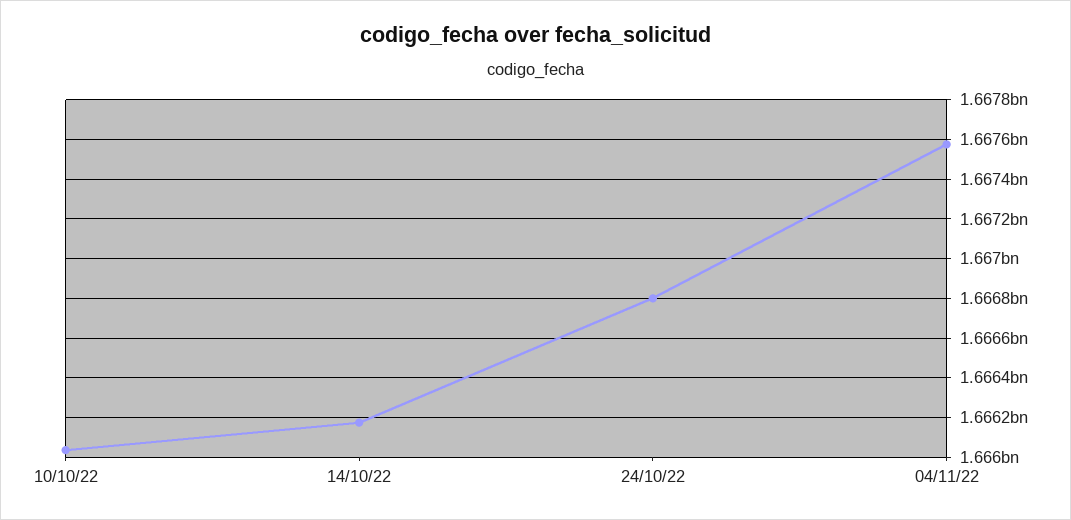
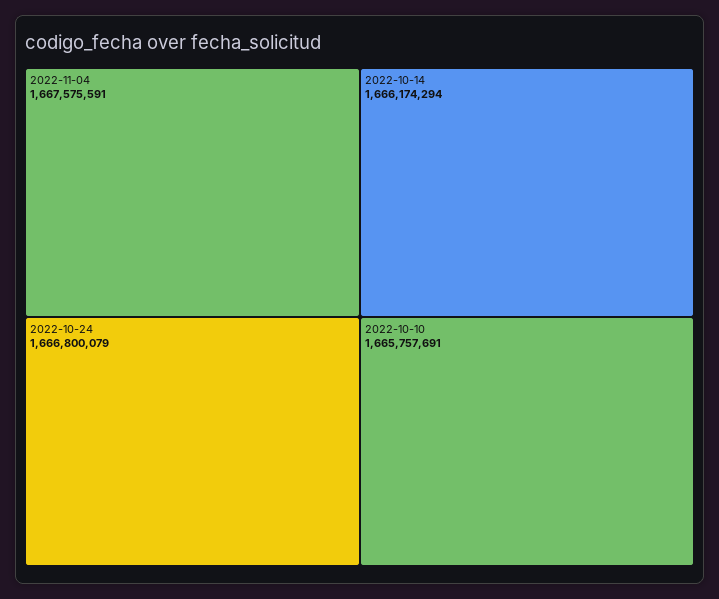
10/10/22: 1666050000 -> 1665757691

